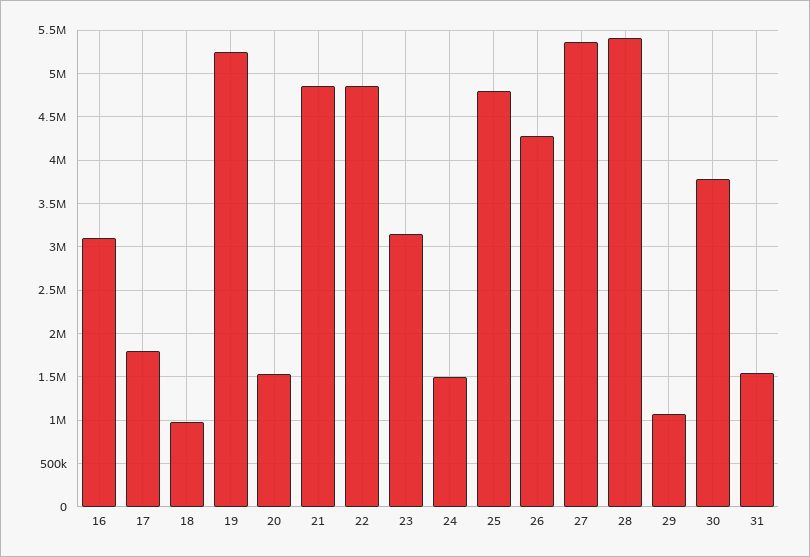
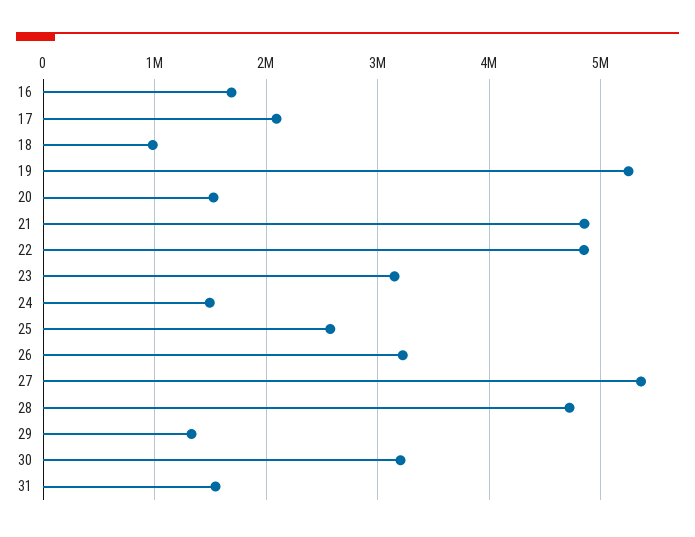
16: 3100000 -> 1700000
17: 1800000 -> 2100000
25: 4800000 -> 2600000
26: 4300000 -> 3200000
28: 5400000 -> 4700000
29: 1100000 -> 1300000
30: 3800000 -> 3200000

